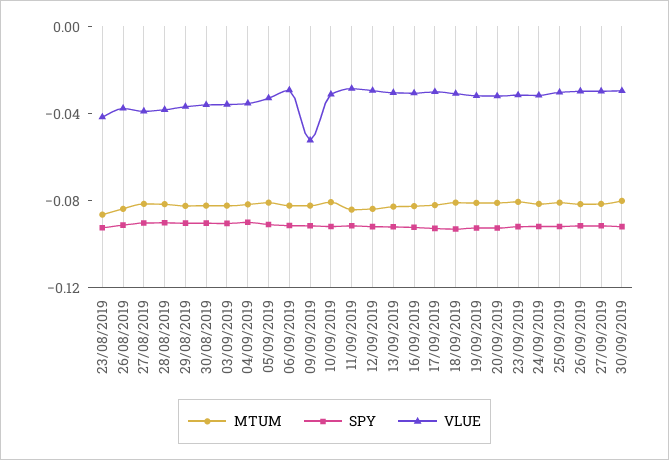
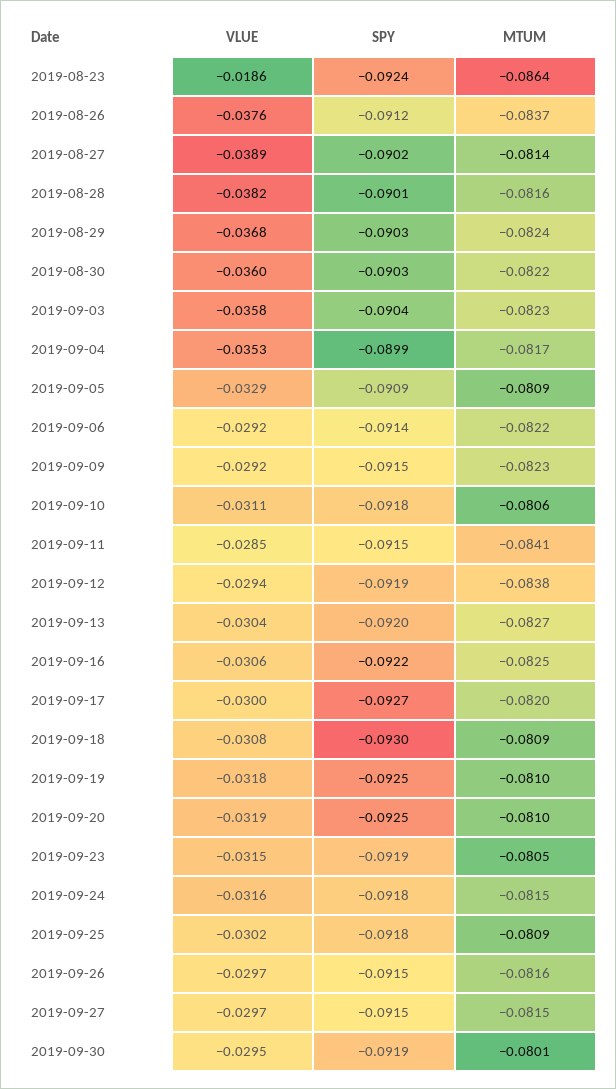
VLUE, 23/08/2019: -0.04 -> -0.0186
VLUE, 09/09/2019: -0.05 -> -0.0292

